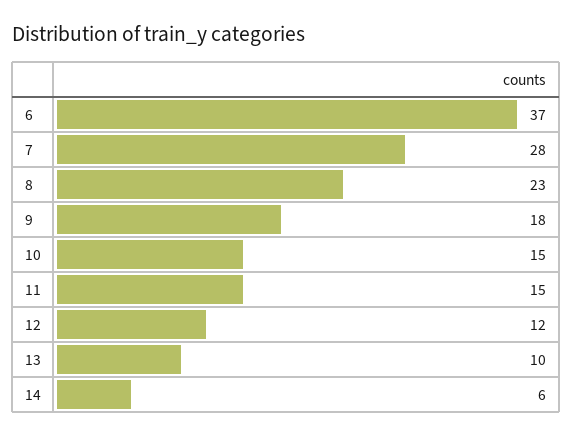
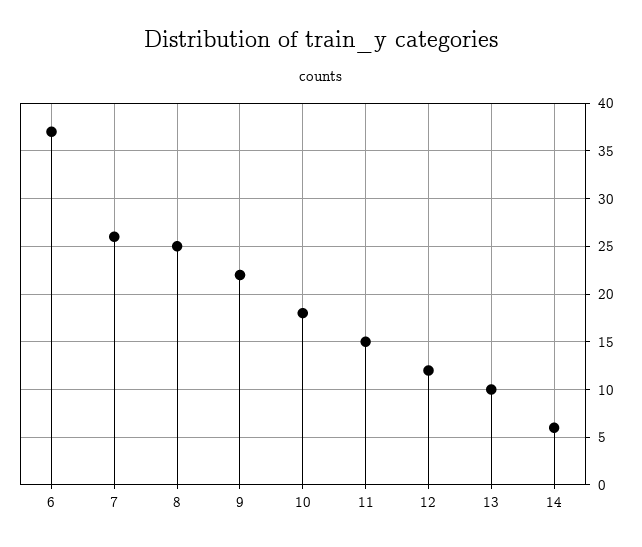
7: 28 -> 26
8: 23 -> 25
9: 18 -> 22
10: 15 -> 18

